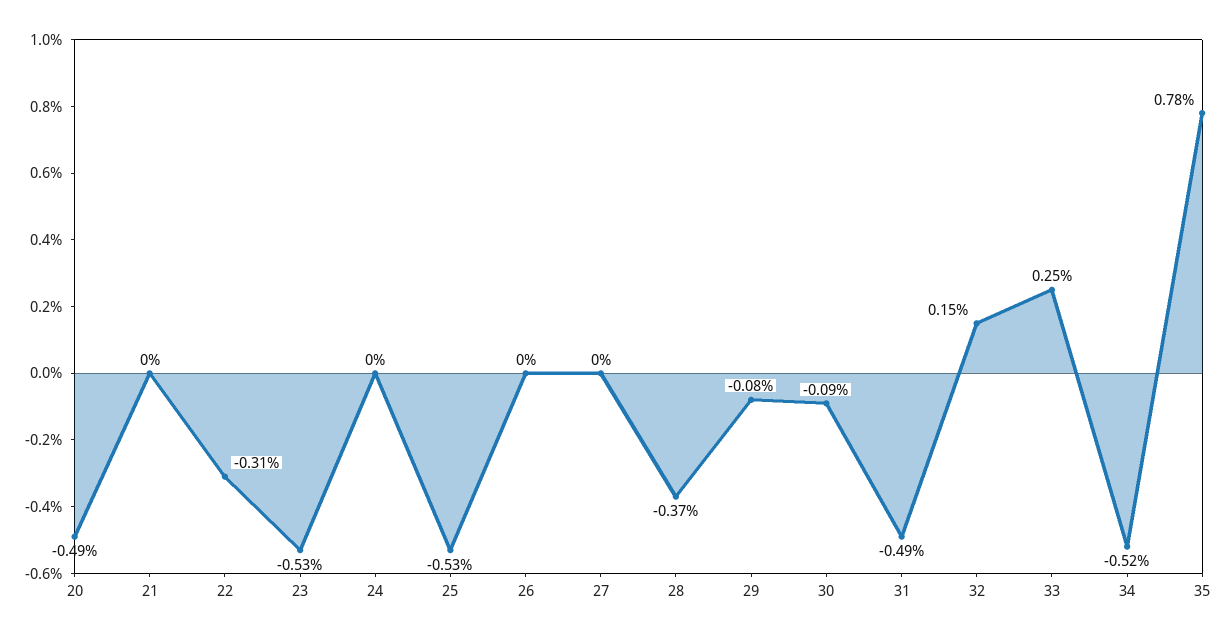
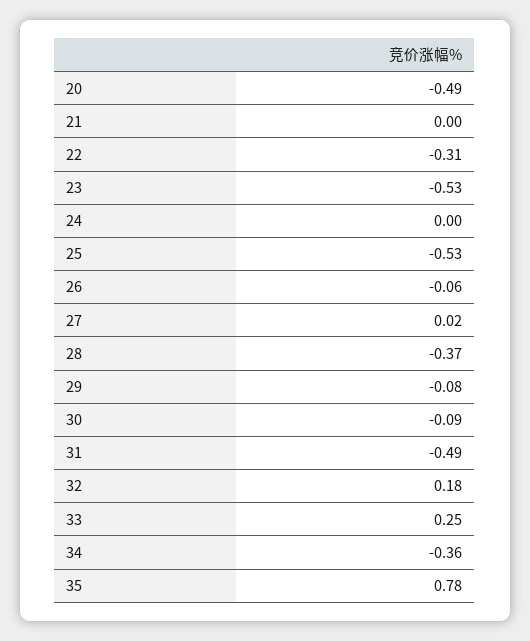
26: 0 -> -0.06
27: 0 -> 0.02
32: 0.15 -> 0.18
34: -0.52 -> -0.36

